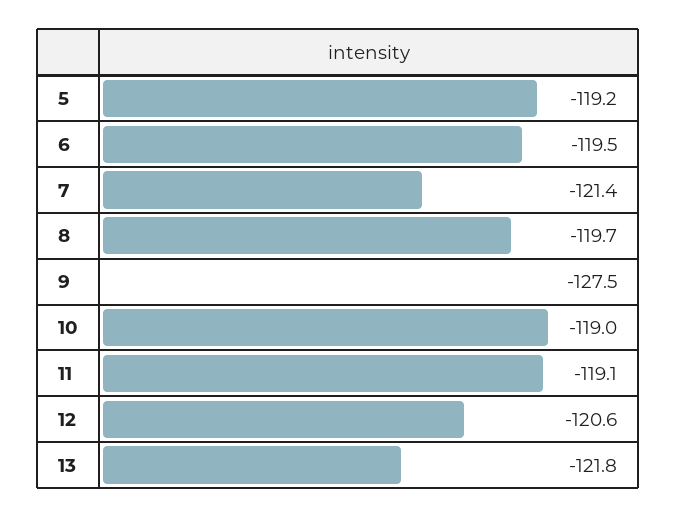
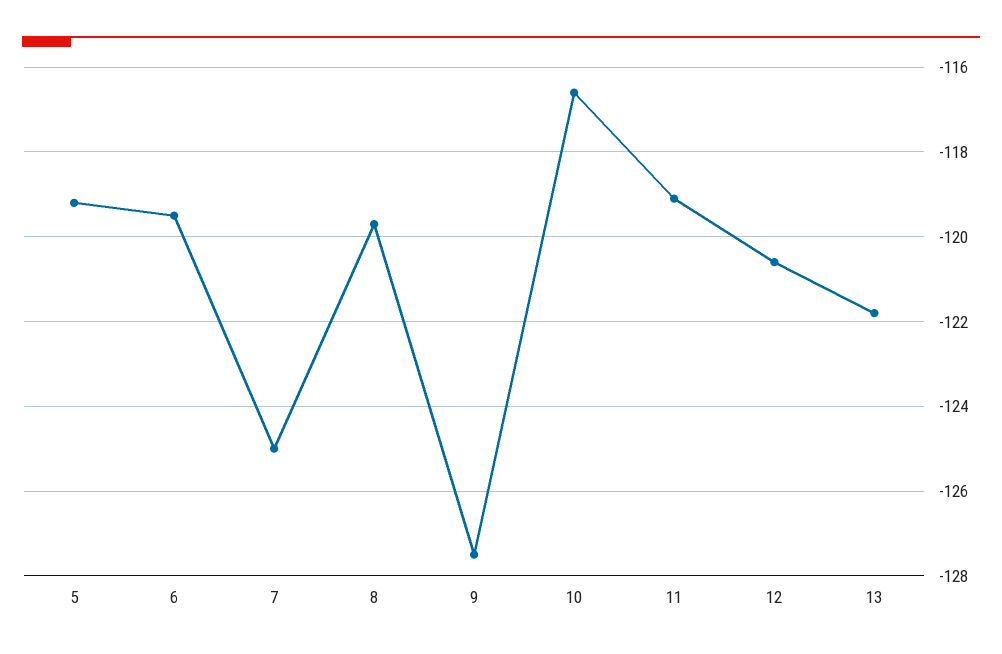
7: -121.4 -> -125
10: -119 -> -116.5

